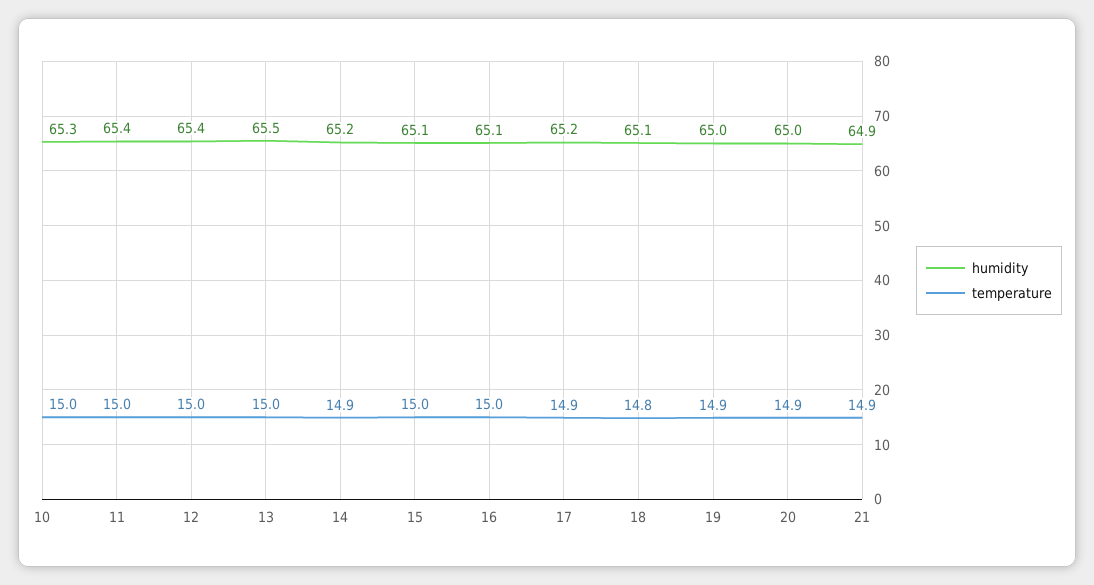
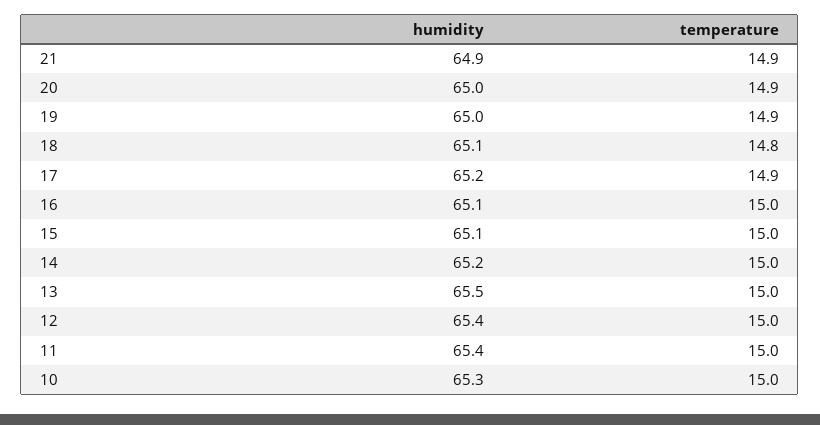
temperature, 14: 14.9 -> 15

